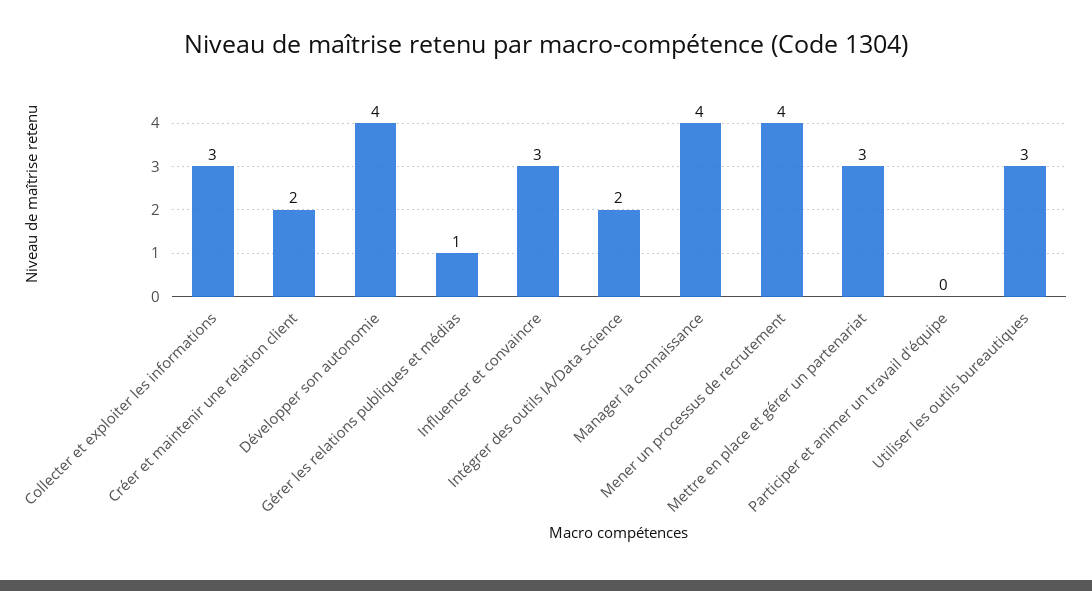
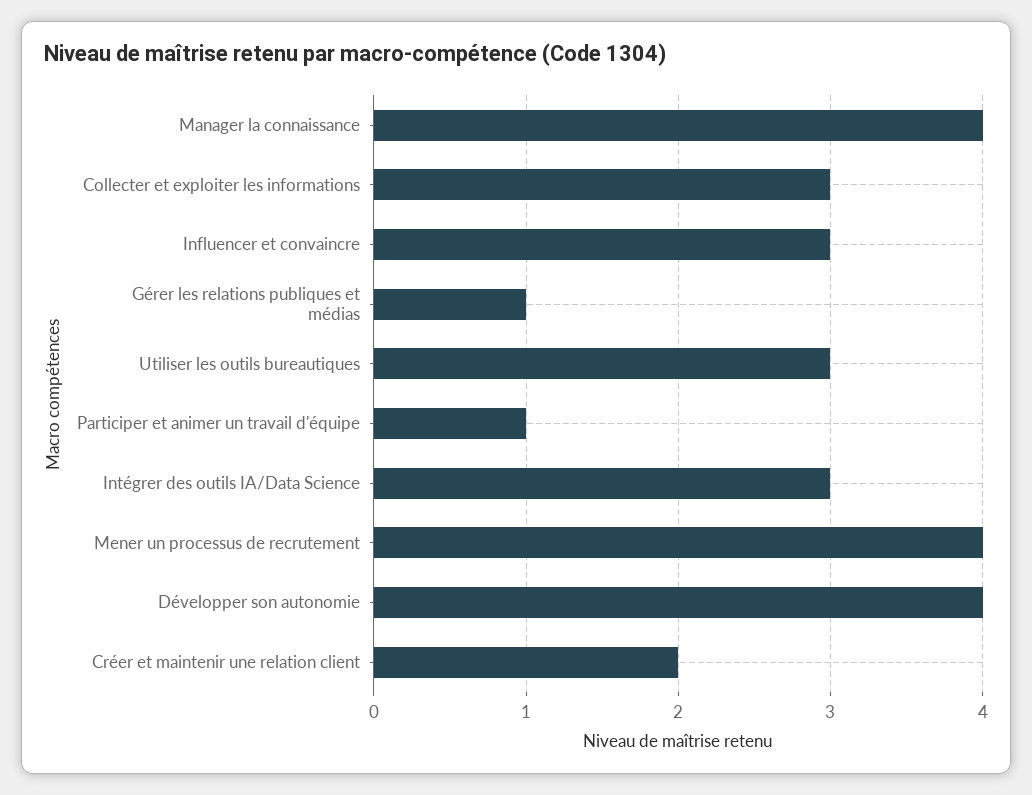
Intégrer des outils IA/Data Science: 2 -> 3
Mettre en place et gérer un partenariat: 3 -> none
Participer et animer un travail d'équipe: 0 -> 1

